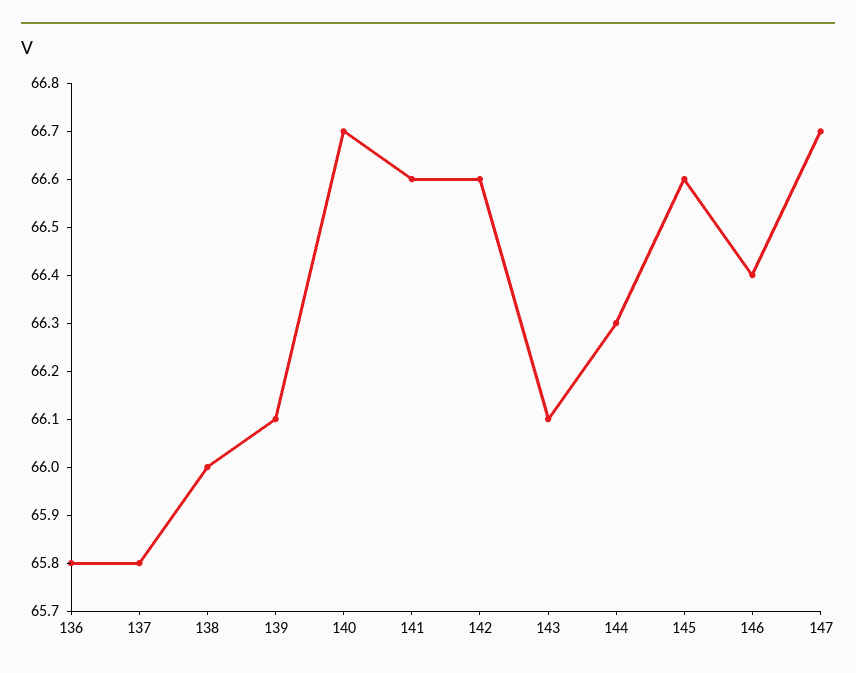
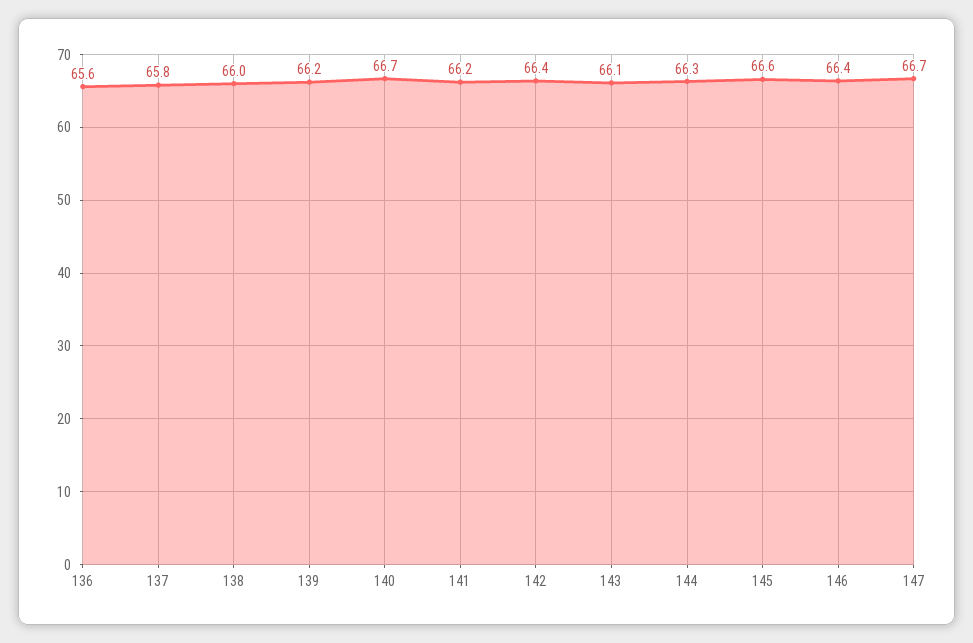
136: 65.8 -> 65.6
139: 66.1 -> 66.2
141: 66.6 -> 66.2
142: 66.6 -> 66.4

